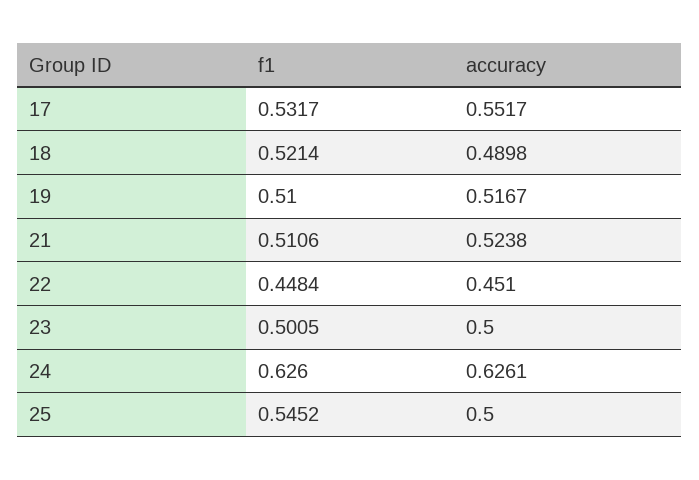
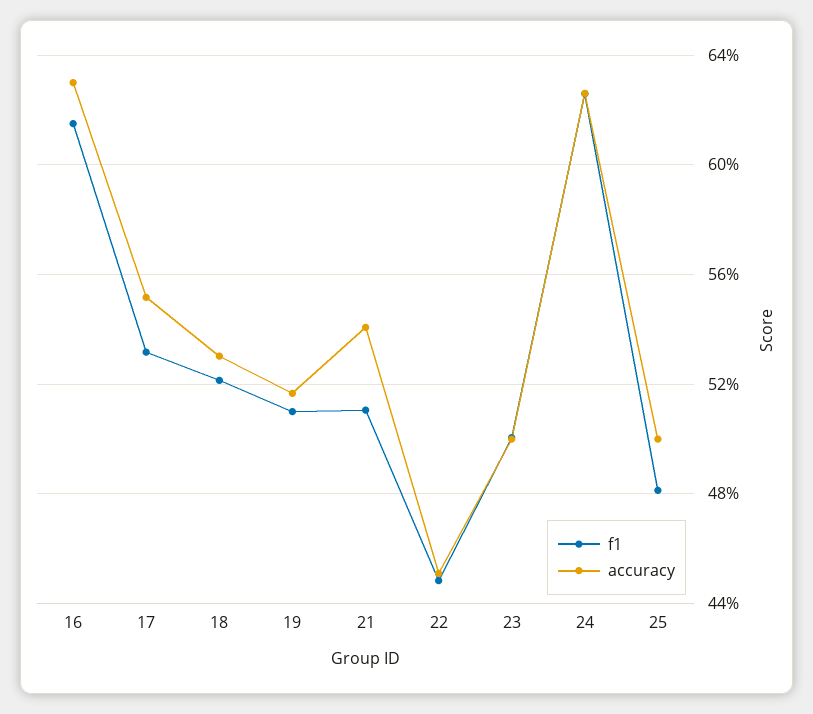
accuracy, 18: 0.4898 -> 0.53
accuracy, 21: 0.5238 -> 0.54
f1, 25: 0.5452 -> 0.48
f1, 16: none -> 0.615
accuracy, 16: none -> 0.63

